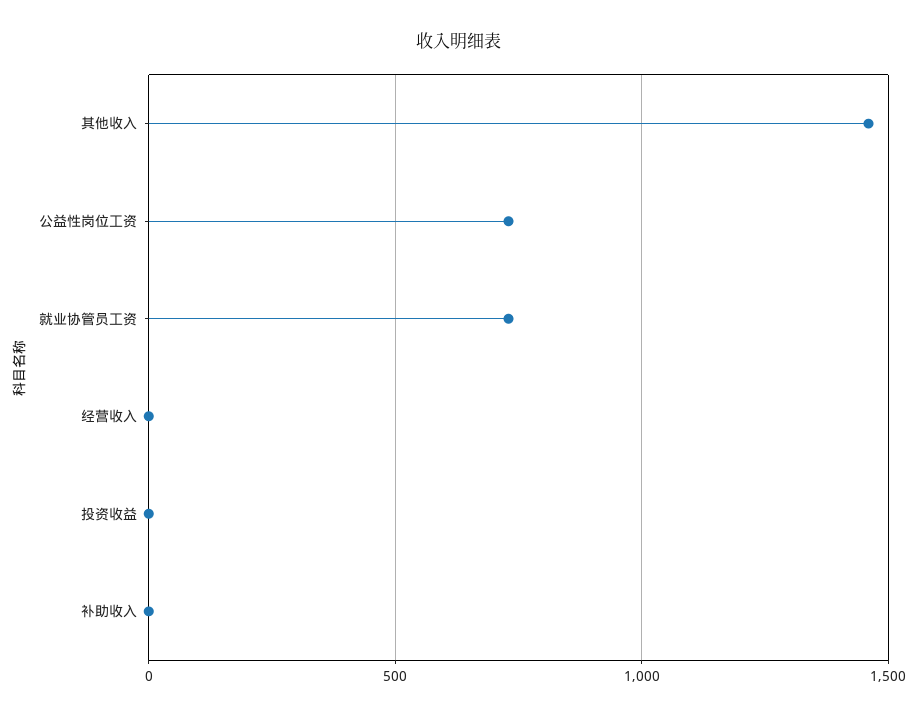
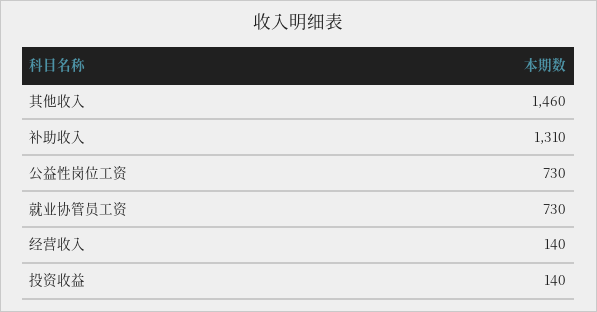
经营收入: 0 -> 140
投资收益: 0 -> 140
补助收入: 0 -> 1310

